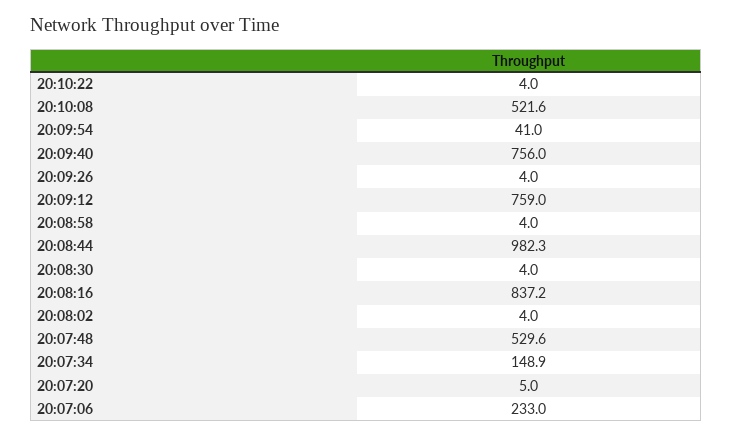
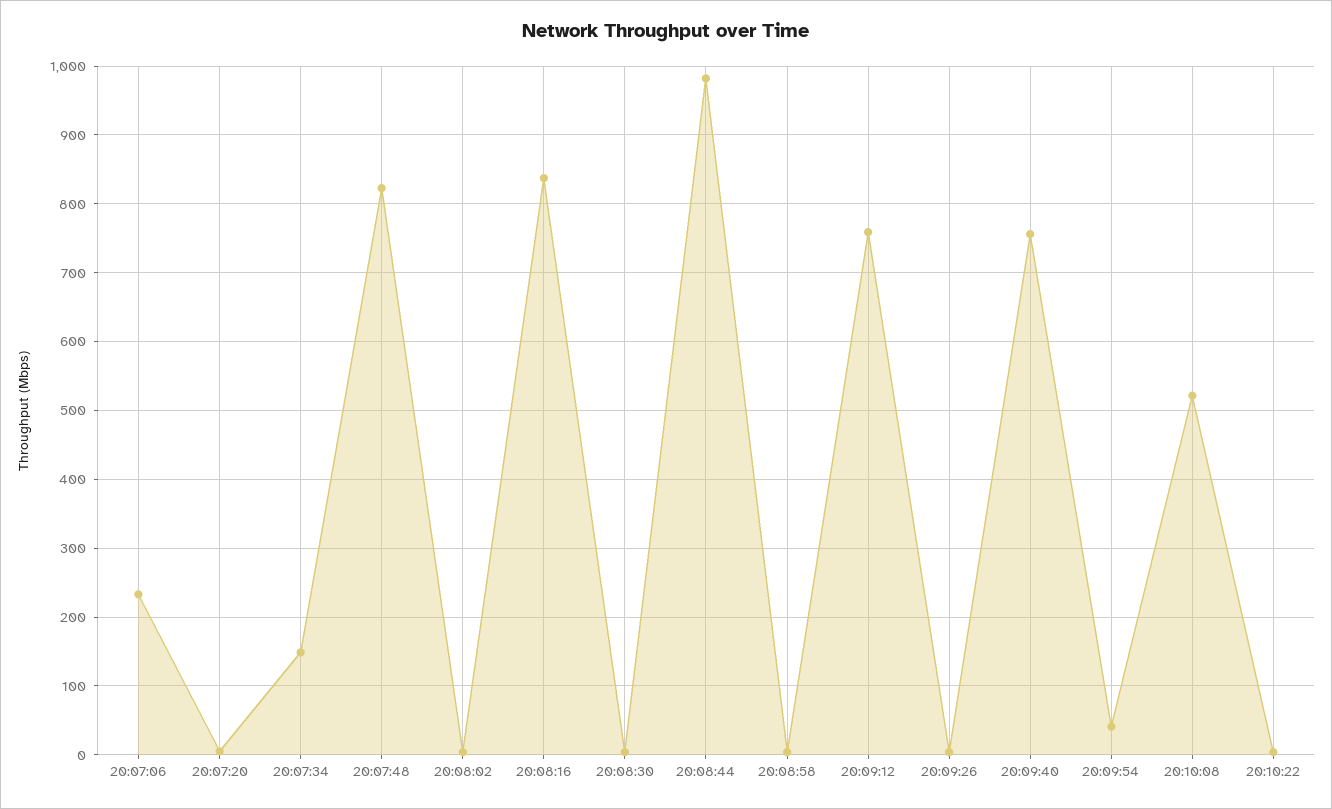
20:07:48: 529.6 -> 820

